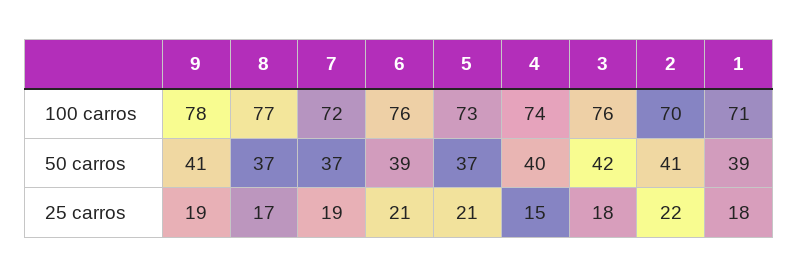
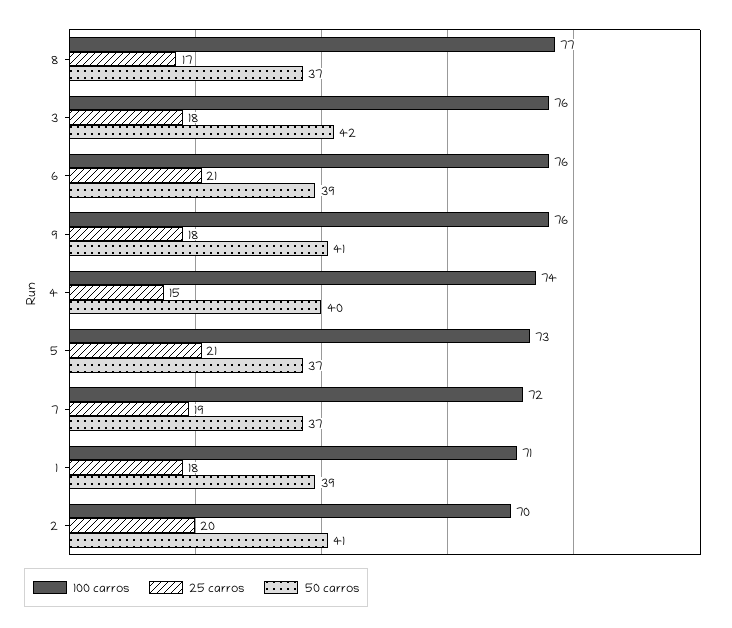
100 carros, 9: 78 -> 76
25 carros, 9: 19 -> 18
25 carros, 2: 22 -> 20

